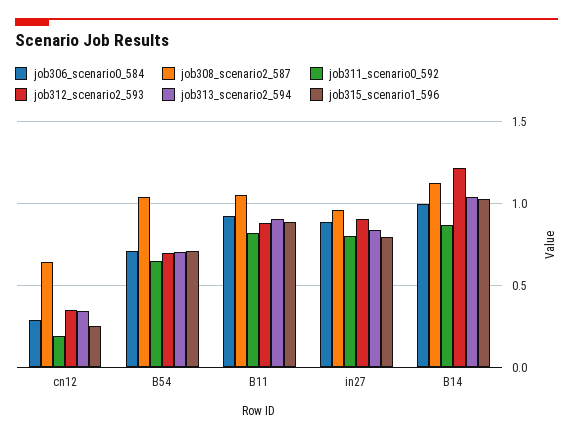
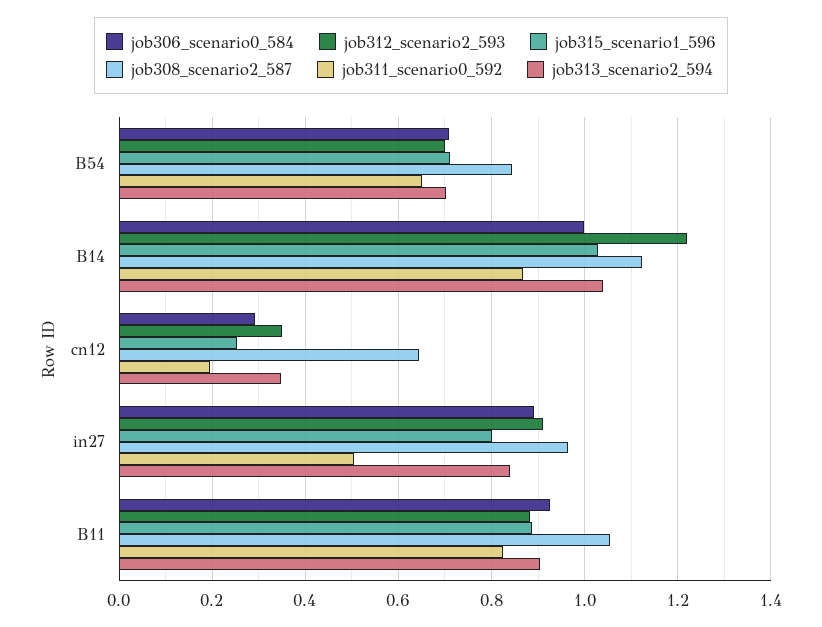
job308_scenario2_587, B54: 1.05 -> 0.84
job311_scenario0_592, in27: 0.8 -> 0.5

